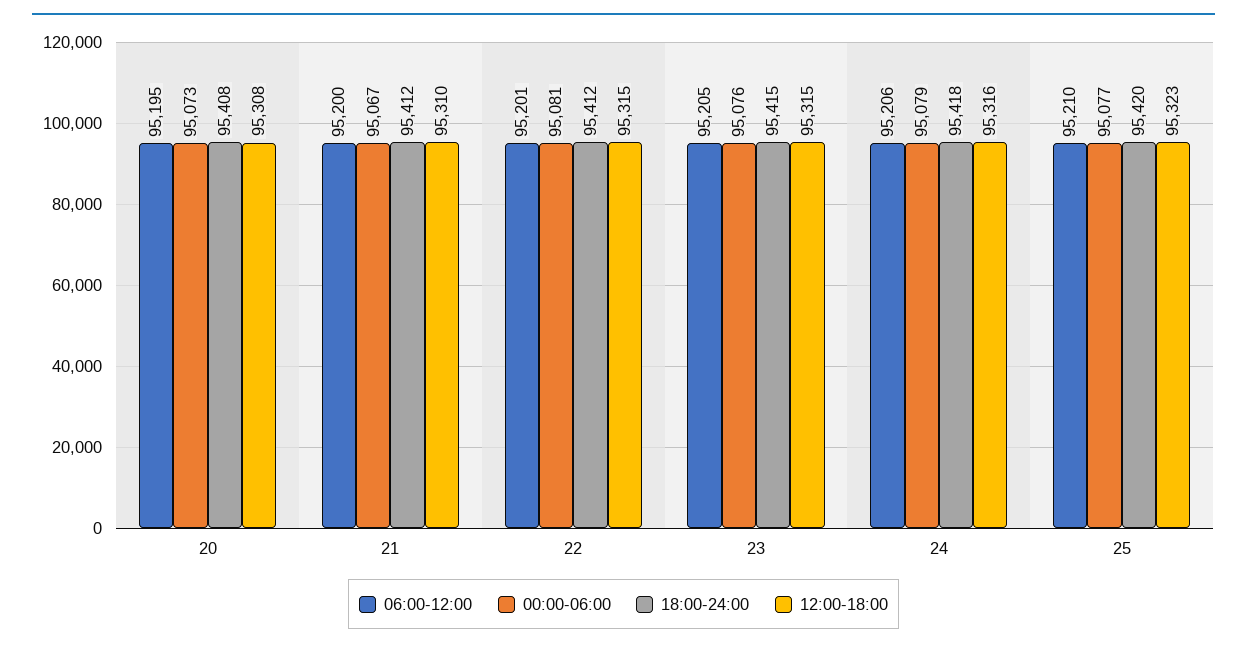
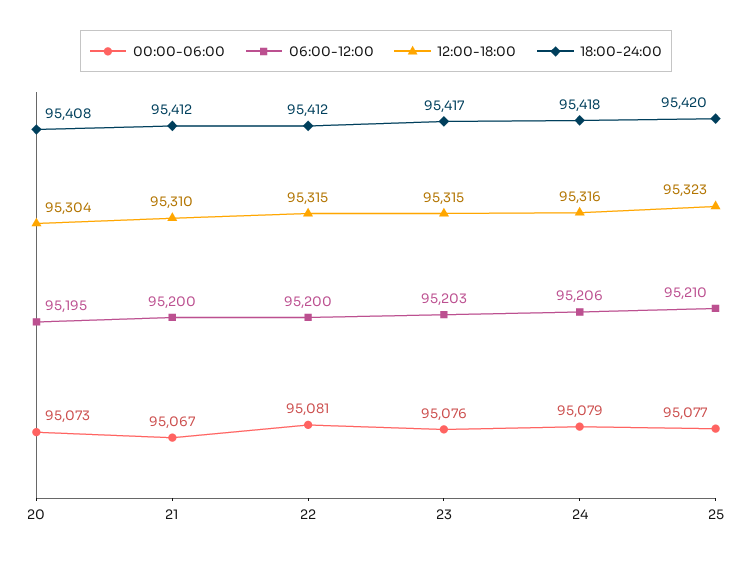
12:00-18:00, 20: 95308 -> 95304
06:00-12:00, 22: 95201 -> 95200
06:00-12:00, 23: 95205 -> 95203
18:00-24:00, 23: 95415 -> 95417

